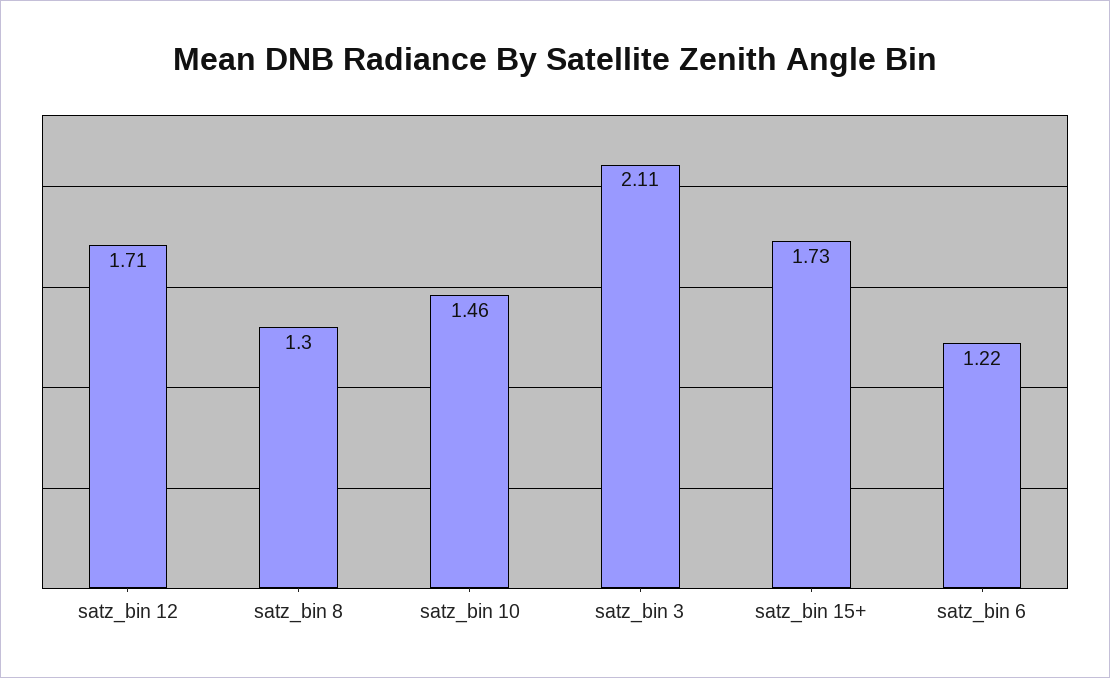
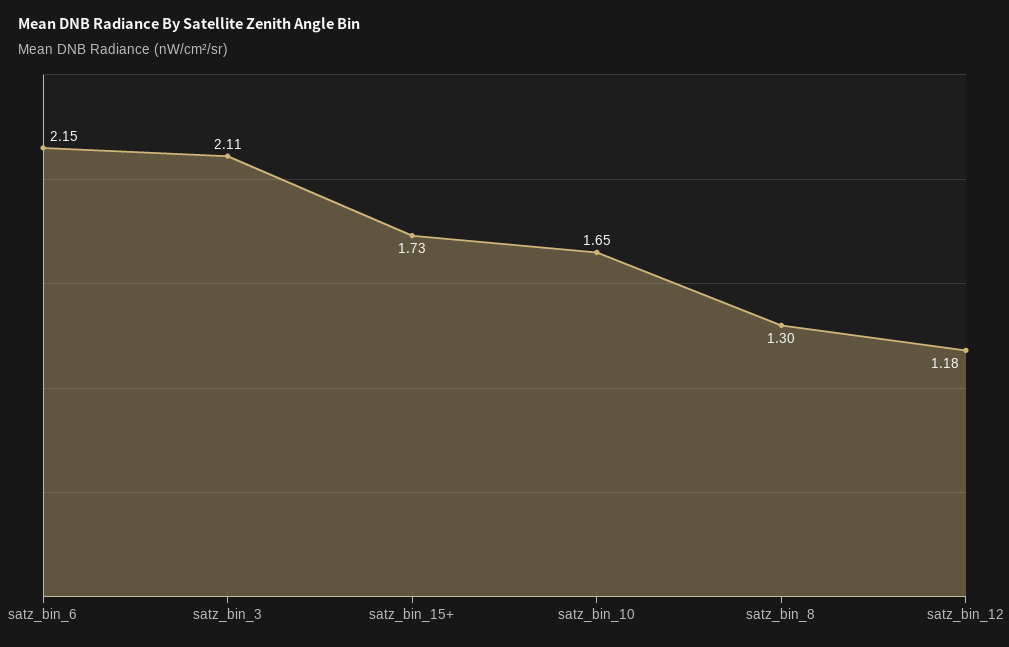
satz_bin 12: 1.71 -> 1.18
satz_bin 10: 1.46 -> 1.65
satz_bin 6: 1.22 -> 2.15

